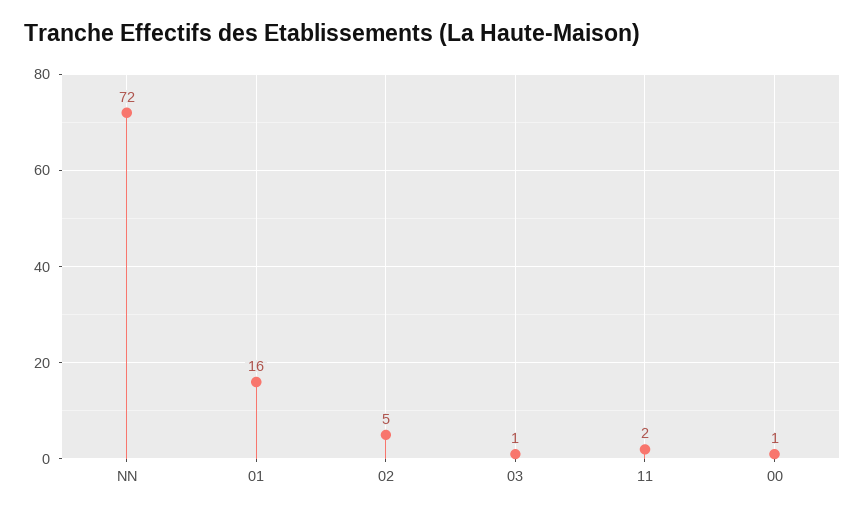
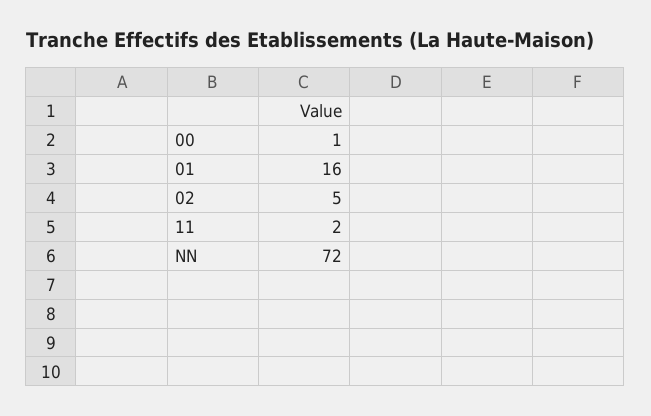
03: 1 -> none

